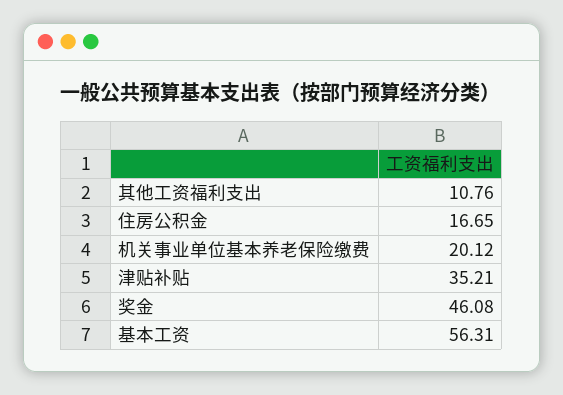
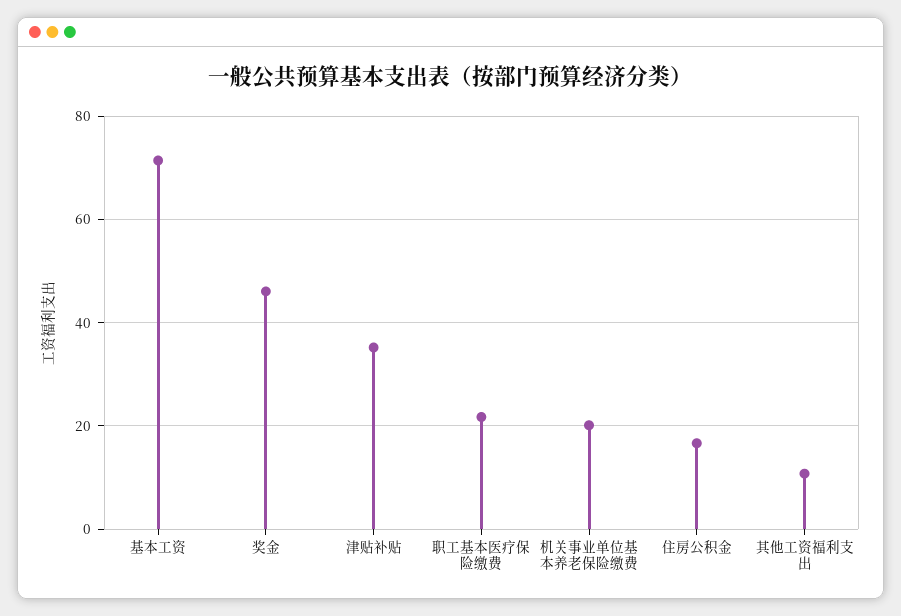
基本工资: 56.31 -> 72
职工基本医疗保险缴费: none -> 22

